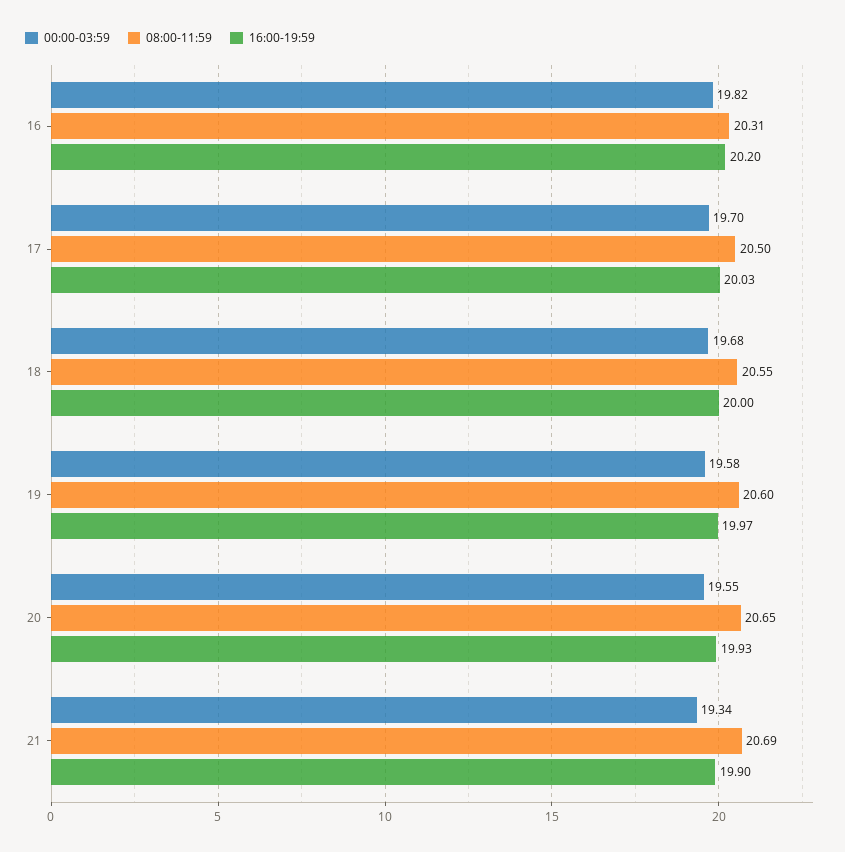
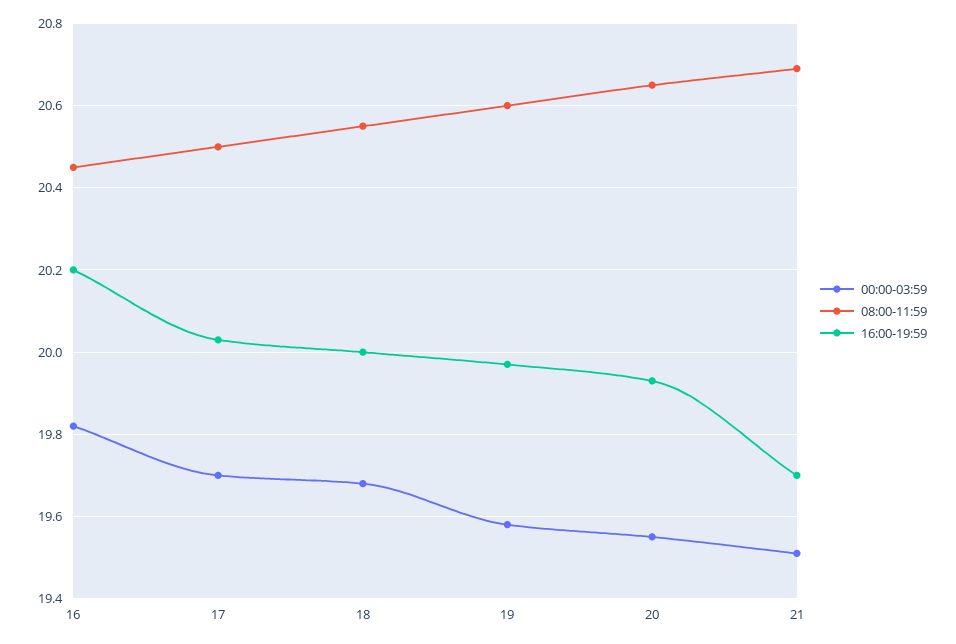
08:00-11:59, 16: 20.31 -> 20.45
00:00-03:59, 21: 19.34 -> 19.5
16:00-19:59, 21: 19.9 -> 19.7

